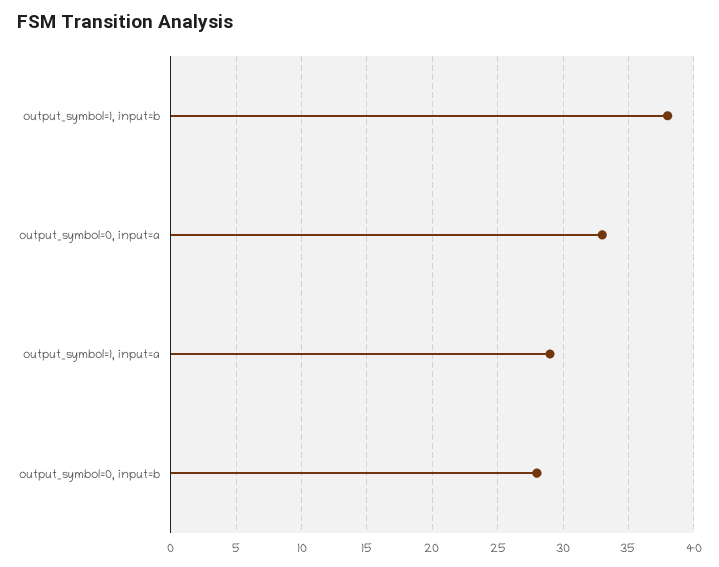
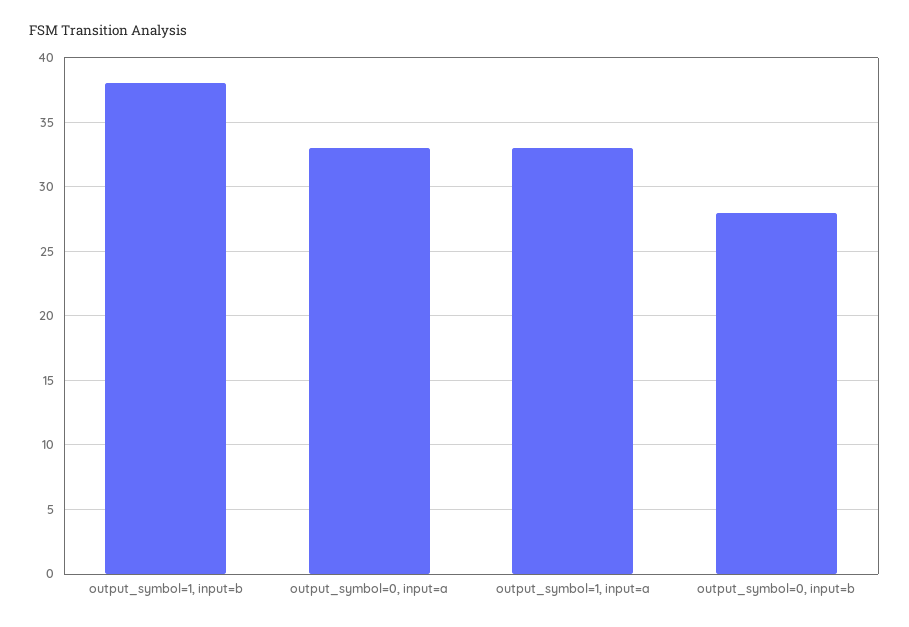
output_symbol=1, input=a: 29 -> 33

